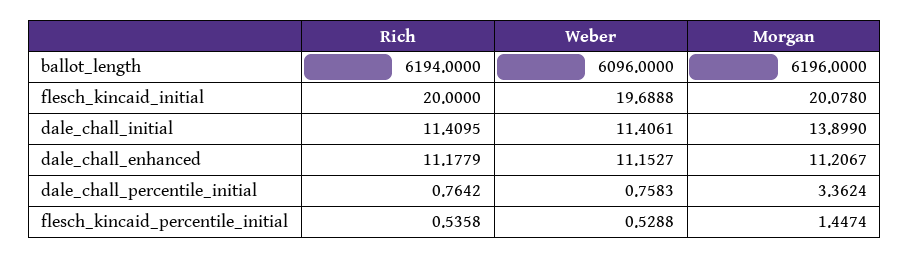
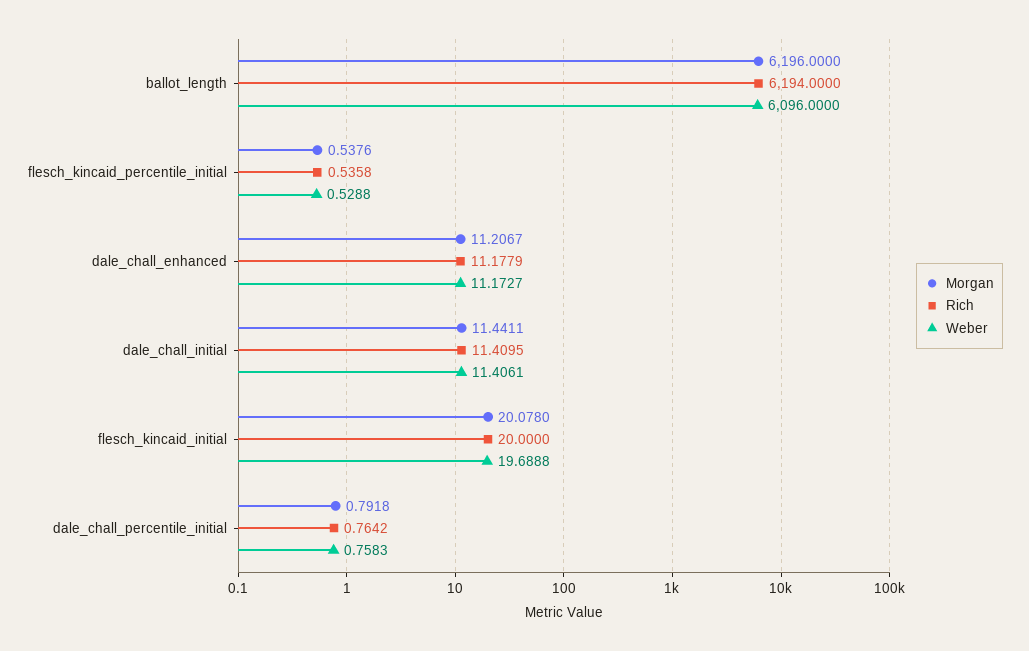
Morgan, dale_chall_initial: 13.899 -> 11.4411
Weber, dale_chall_enhanced: 11.1527 -> 11.1727
Morgan, dale_chall_percentile_initial: 3.3624 -> 0.7918
Morgan, flesch_kincaid_percentile_initial: 1.4474 -> 0.5376

